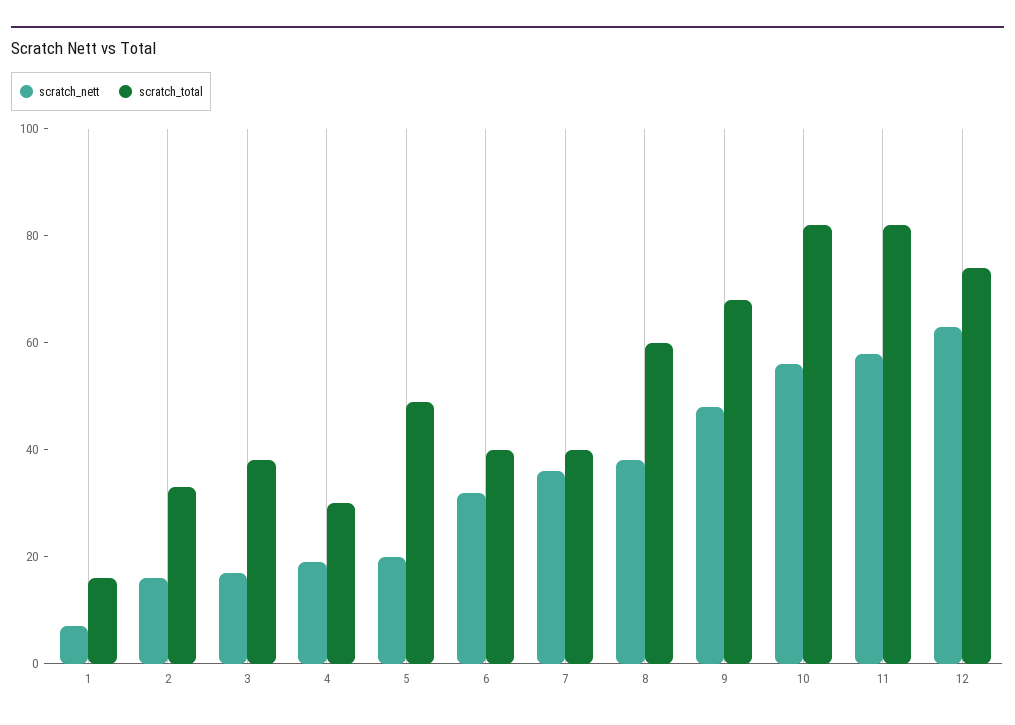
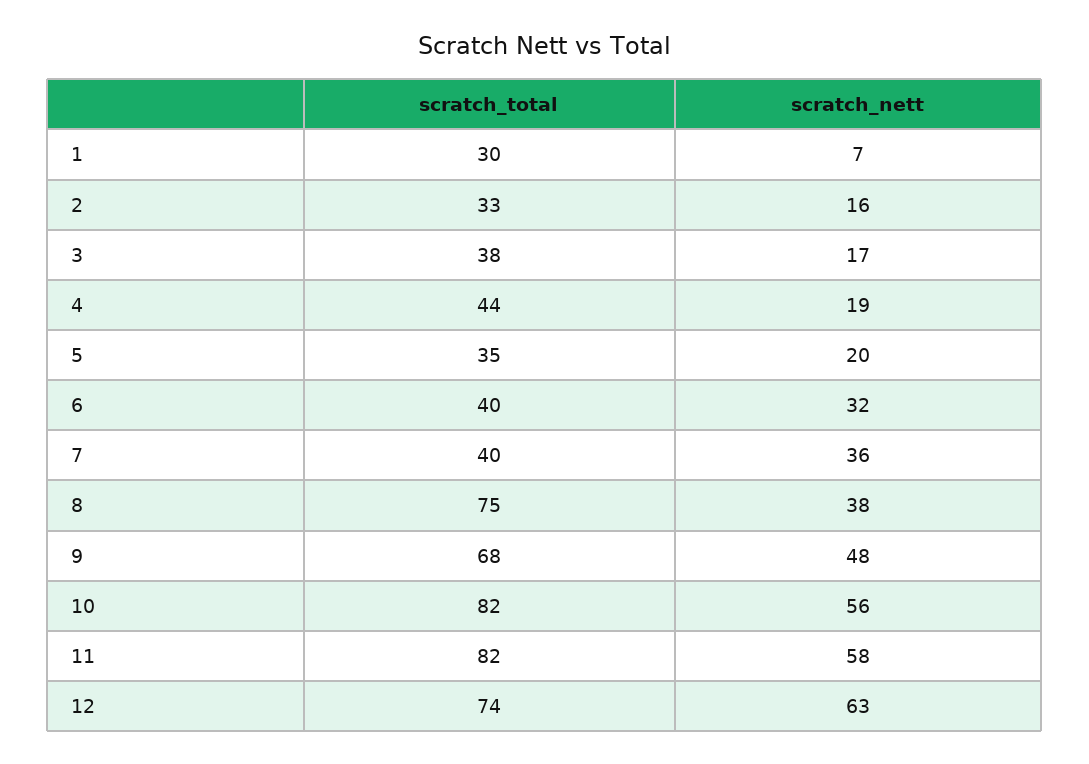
scratch_total, 1: 15 -> 30
scratch_total, 4: 30 -> 44
scratch_total, 5: 50 -> 35
scratch_total, 8: 60 -> 75

